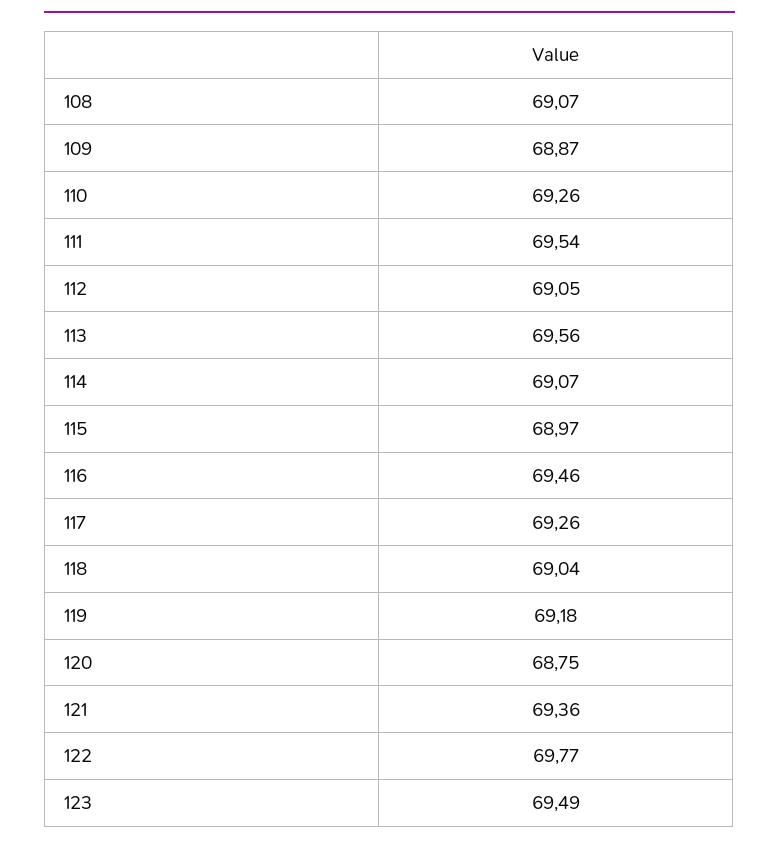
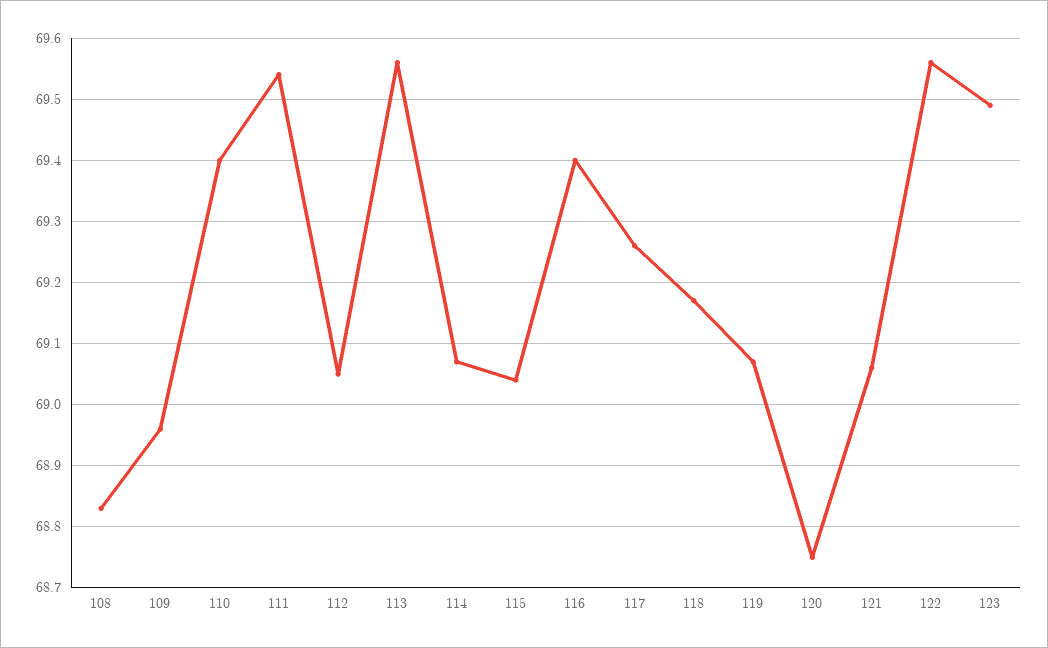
108: 69.07 -> 68.83
109: 68.87 -> 68.96
110: 69.26 -> 69.4
115: 68.97 -> 69.04
116: 69.46 -> 69.4
118: 69.04 -> 69.17
119: 69.18 -> 69.07
121: 69.36 -> 69.06
122: 69.77 -> 69.56

